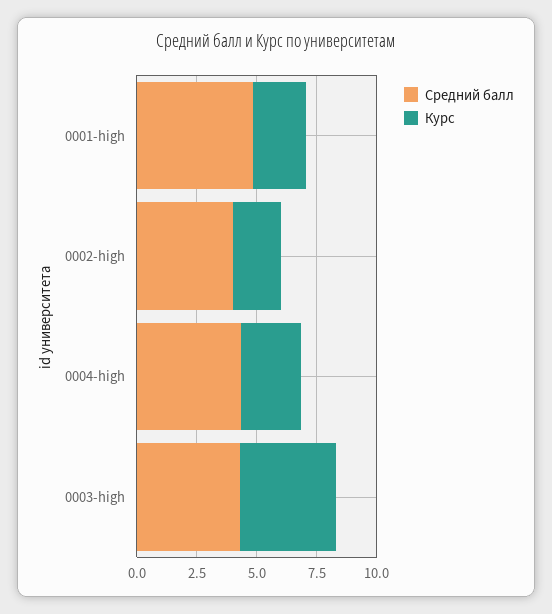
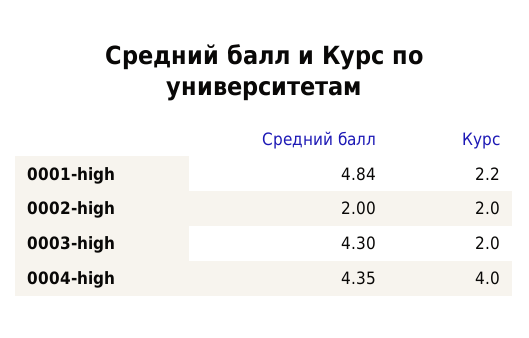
Средний балл, 0002-high: 4 -> 2
Курс, 0004-high: 2.5 -> 4
Курс, 0003-high: 4 -> 2

